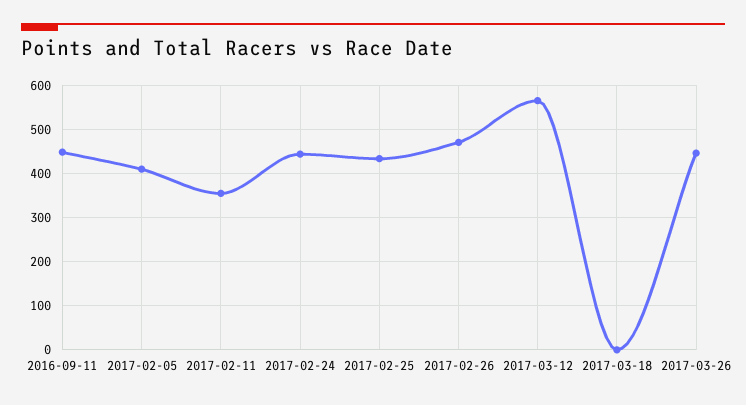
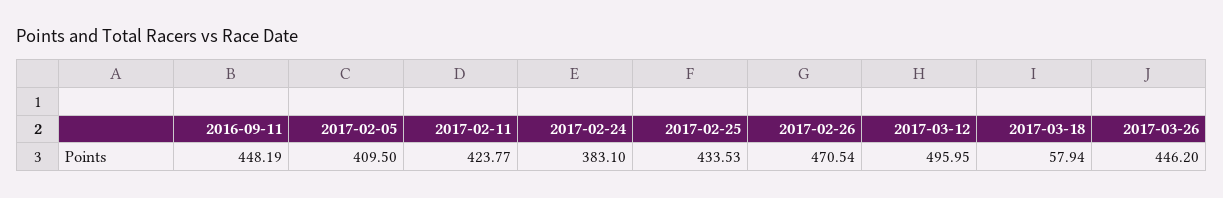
2017-02-11: 360 -> 423.77
2017-02-24: 440 -> 383.1
2017-03-12: 560 -> 495.95
2017-03-18: 0 -> 57.94

